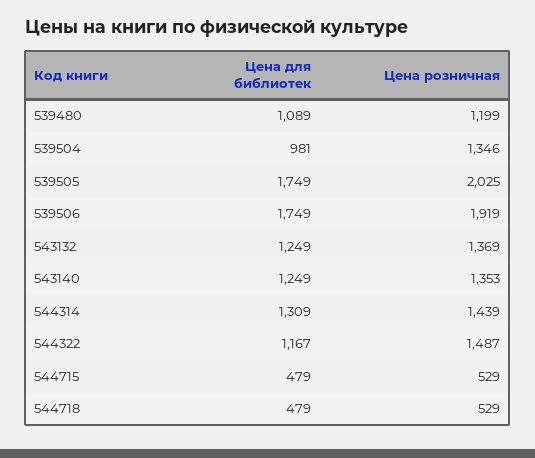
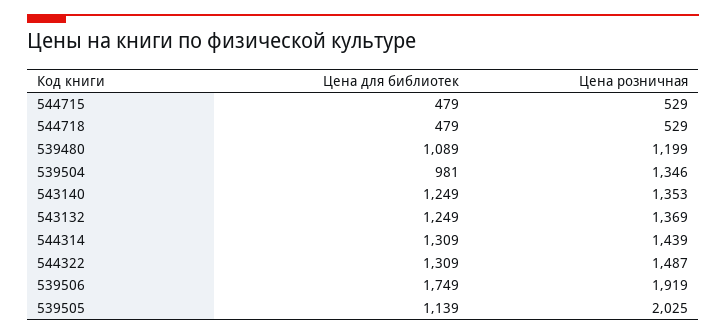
Цена для библиотек, 539505: 1749 -> 1139
Цена для библиотек, 544322: 1167 -> 1309

